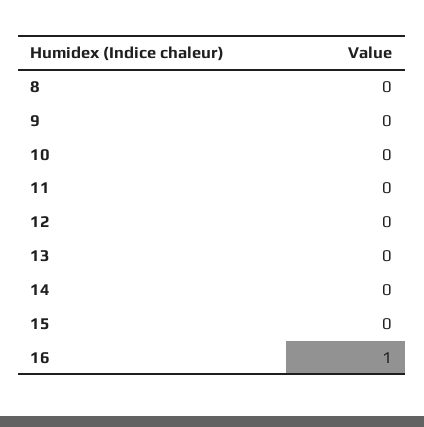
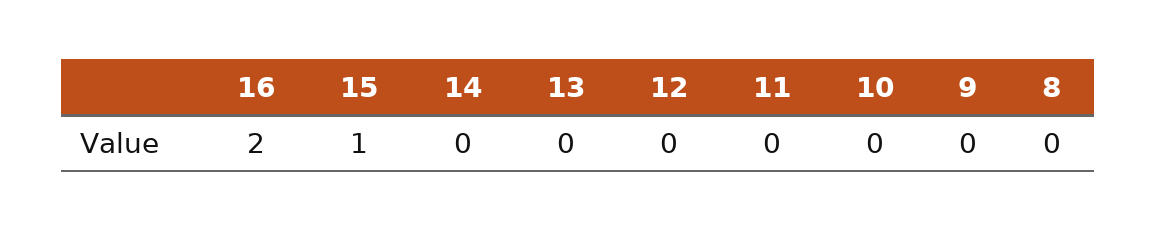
15: 0 -> 1
16: 1 -> 2

